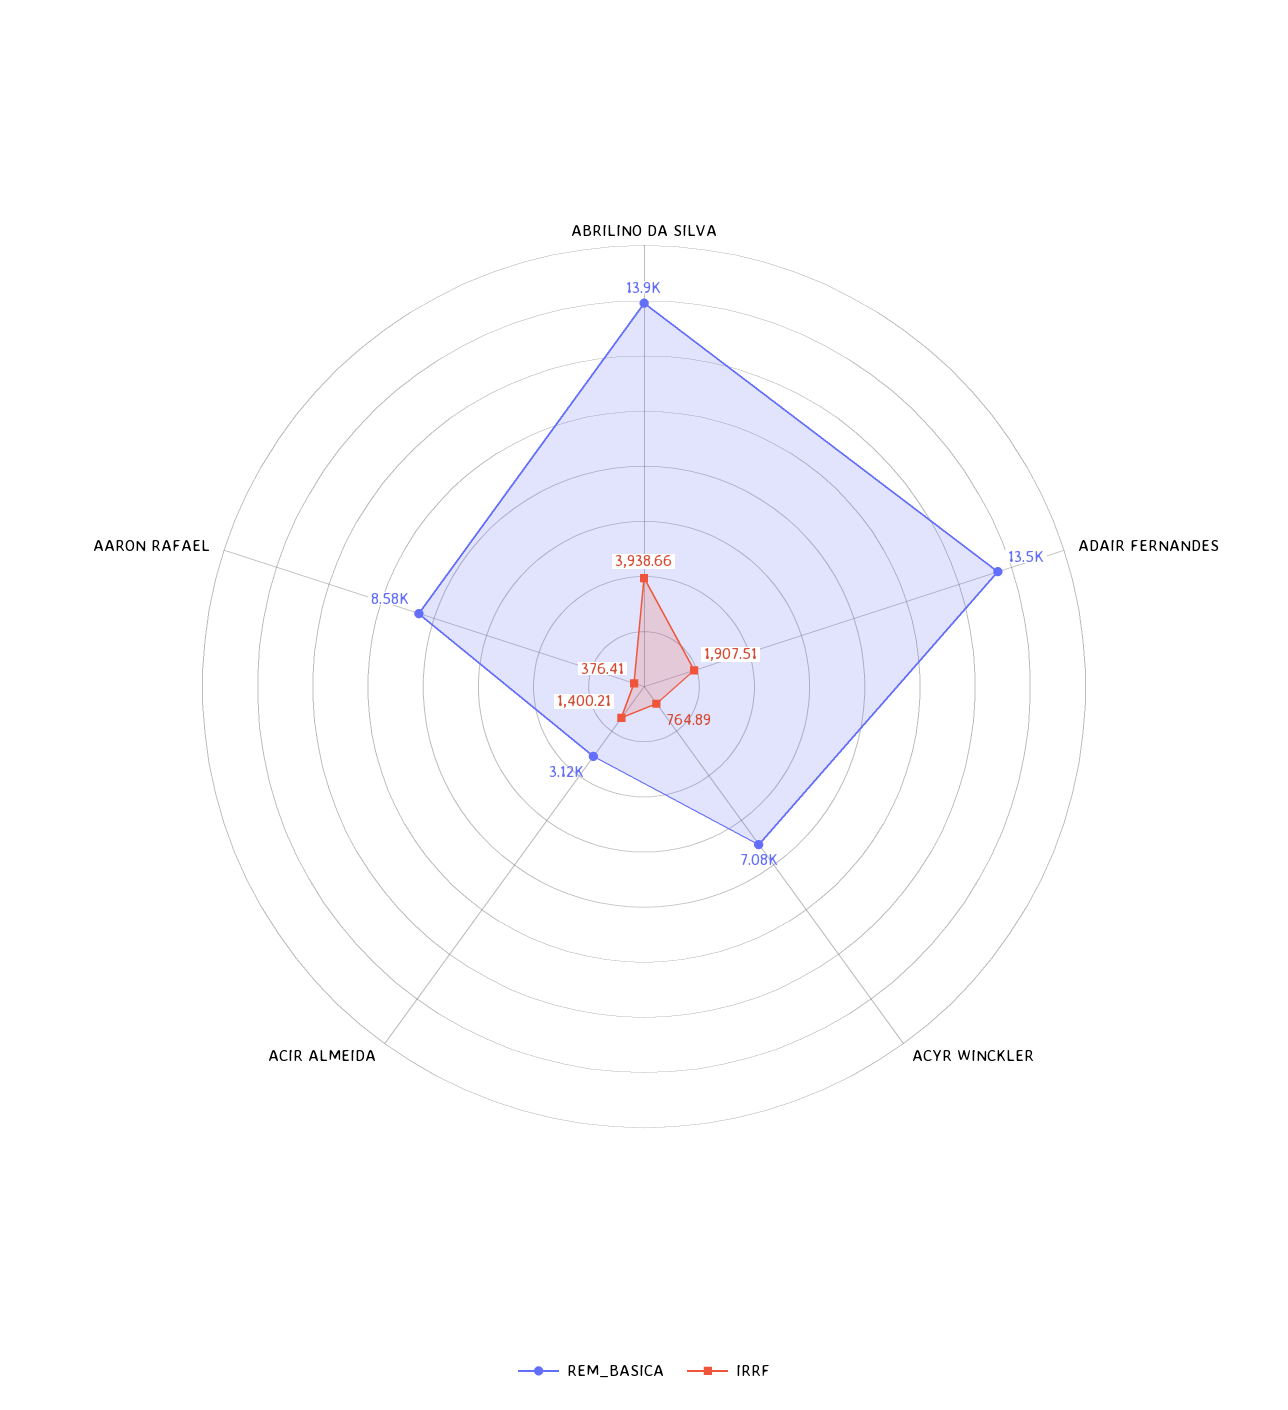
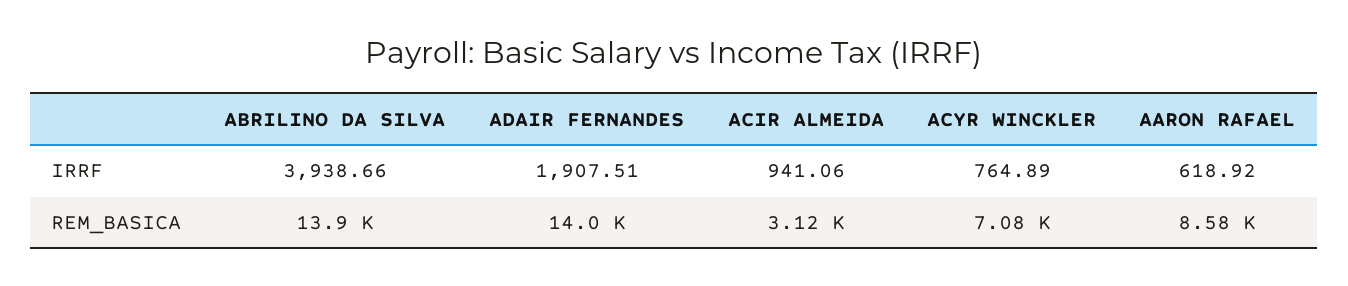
REM_BASICA, ADAIR FERNANDES: 13500 -> 14000
IRRF, ACIR ALMEIDA: 1400.21 -> 941.06
IRRF, AARON RAFAEL: 376.41 -> 618.92

